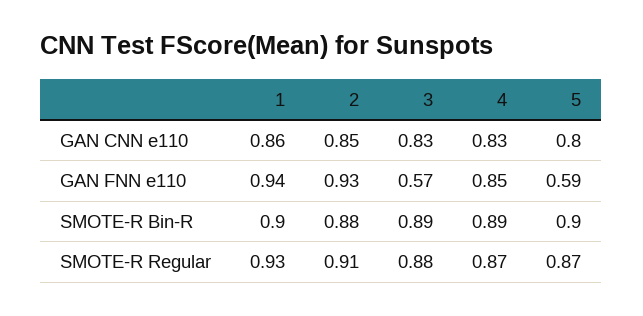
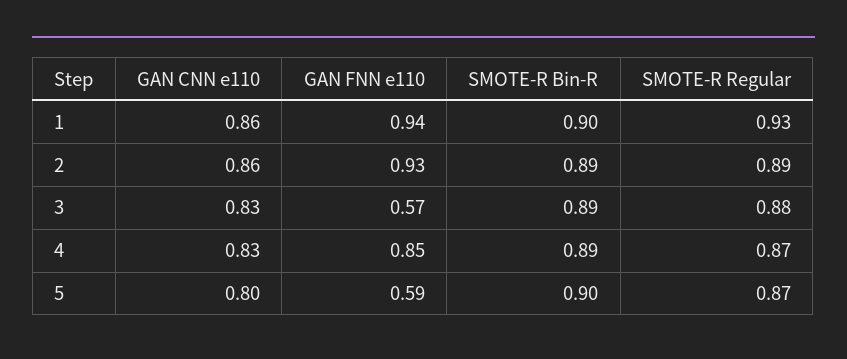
2, GAN CNN e110: 0.85 -> 0.86
2, SMOTE-R Bin-R: 0.88 -> 0.89
2, SMOTE-R Regular: 0.91 -> 0.89

